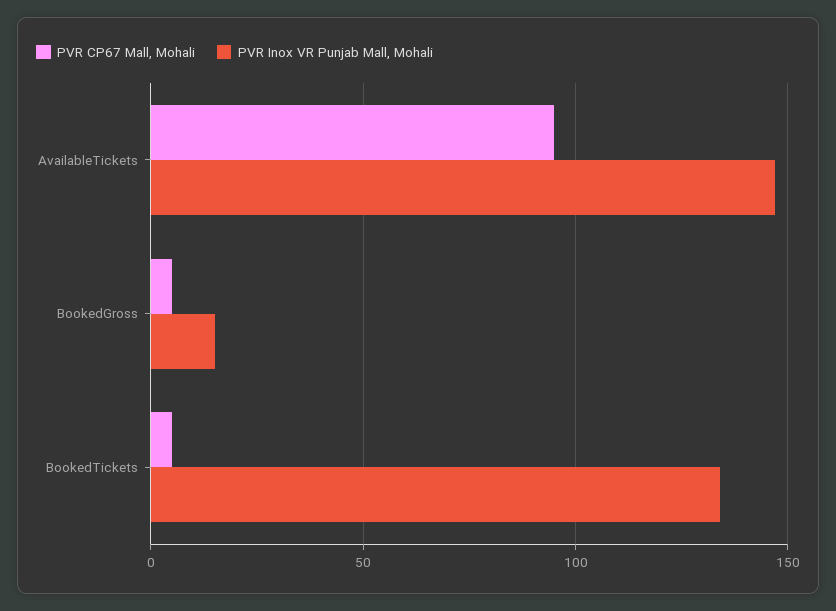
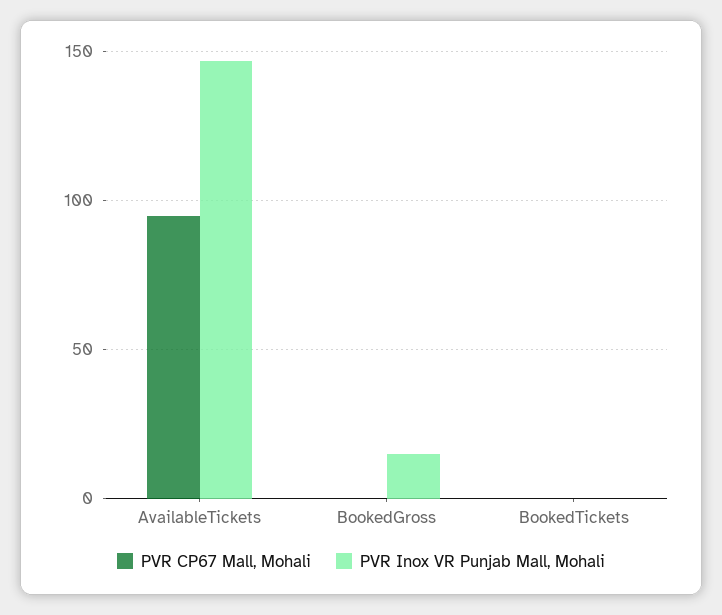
PVR CP67 Mall, Mohali, BookedGross: 5 -> 0
PVR CP67 Mall, Mohali, BookedTickets: 5 -> 0
PVR Inox VR Punjab Mall, Mohali, BookedTickets: 135 -> 0

